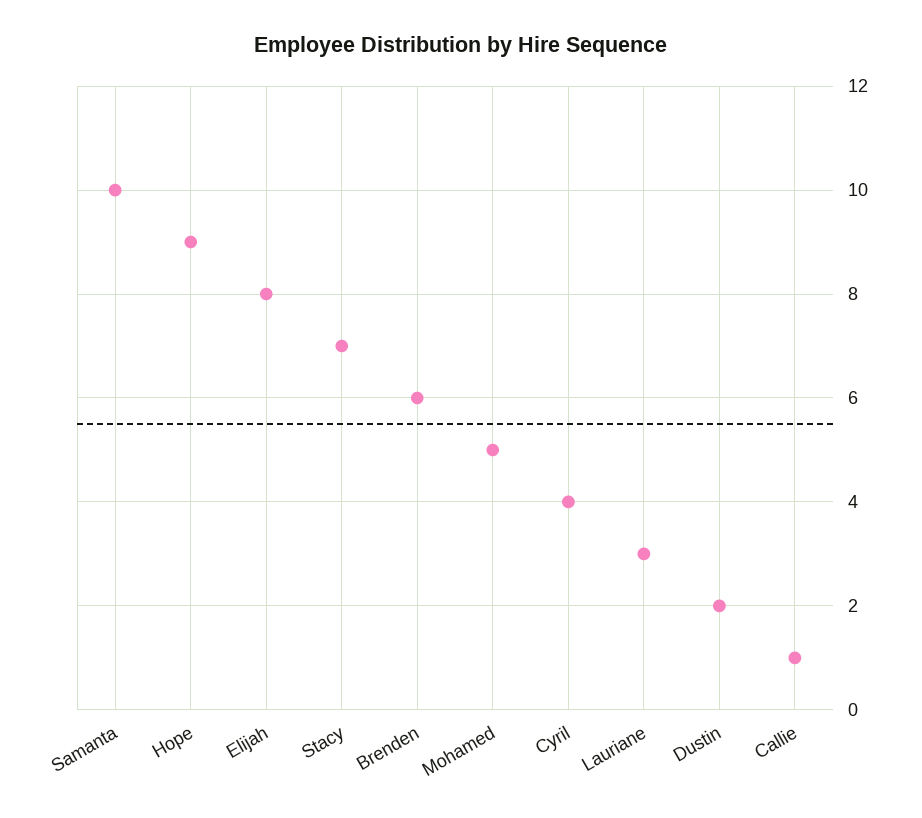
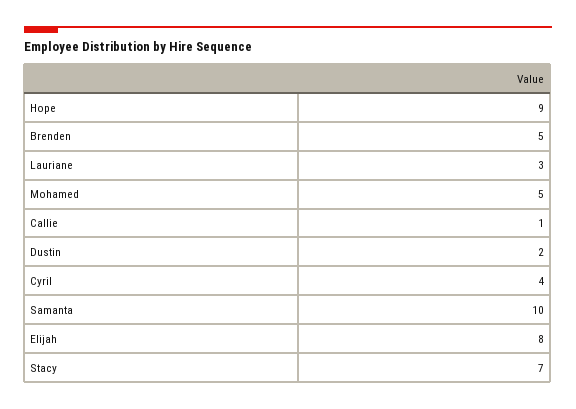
Brenden: 6 -> 5

